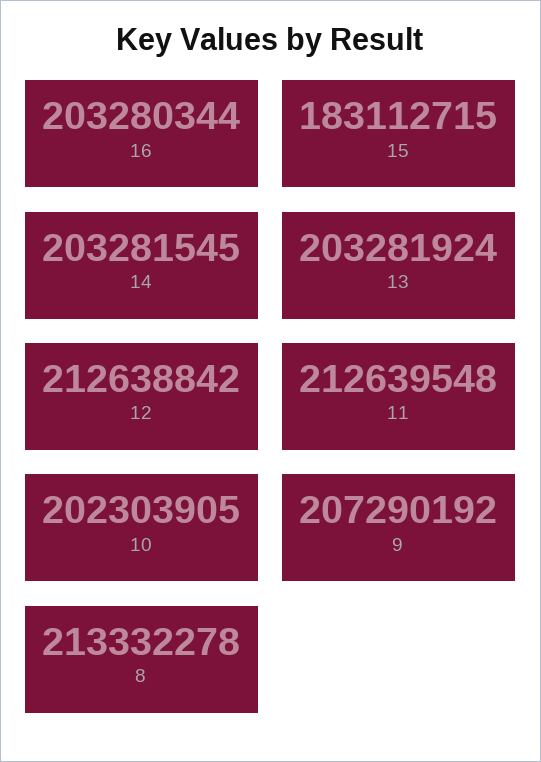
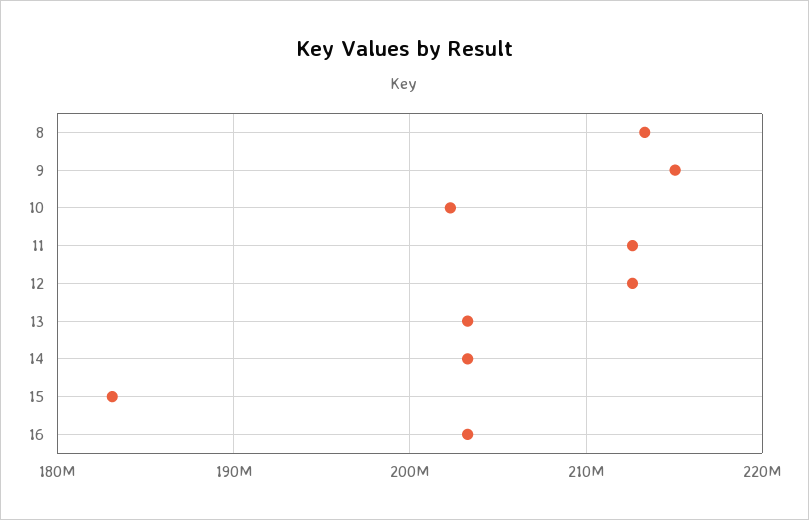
9: 207290192 -> 215000000

